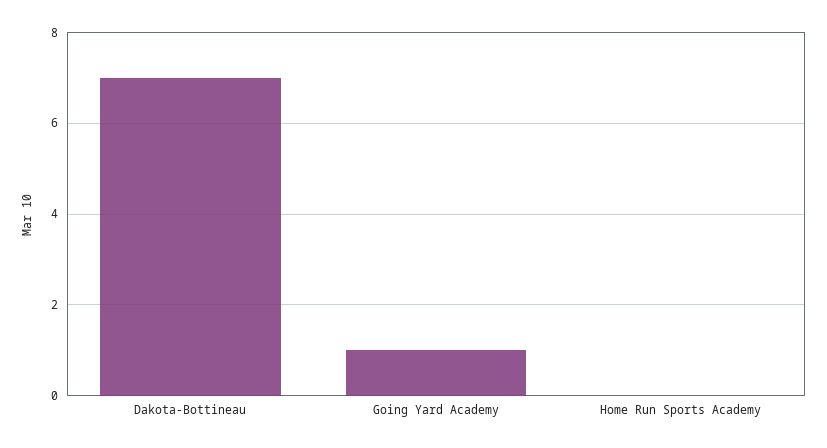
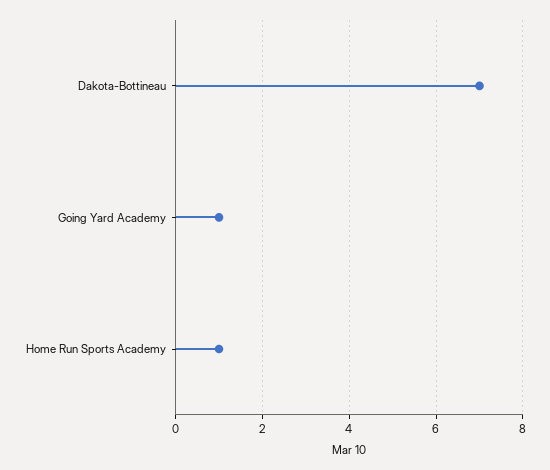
Home Run Sports Academy: 0 -> 1

